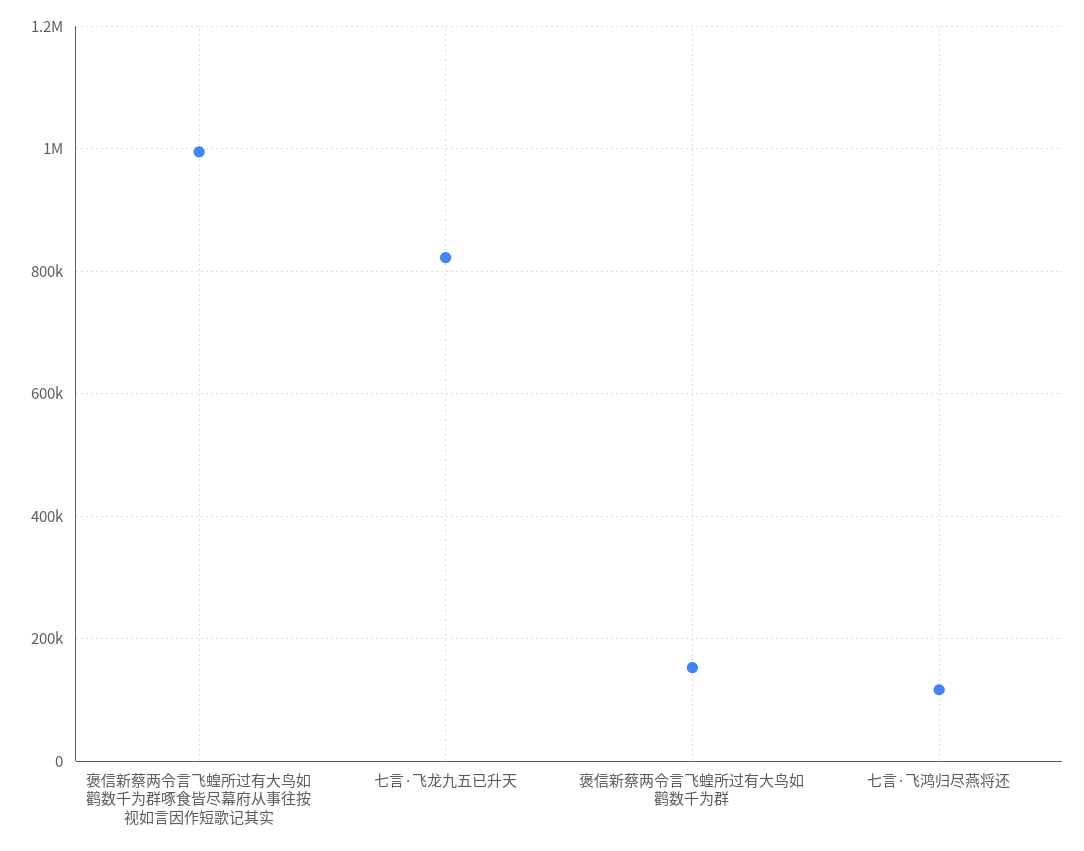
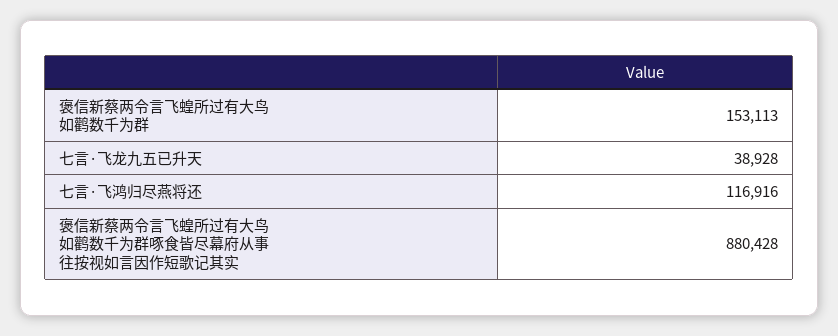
褒信新蔡两令言飞蝗所过有大鸟如鹳数千为群啄食皆尽幕府从事往按视如言因作短歌记其实: 1000000 -> 880428
七言·飞龙九五已升天: 820000 -> 38928

